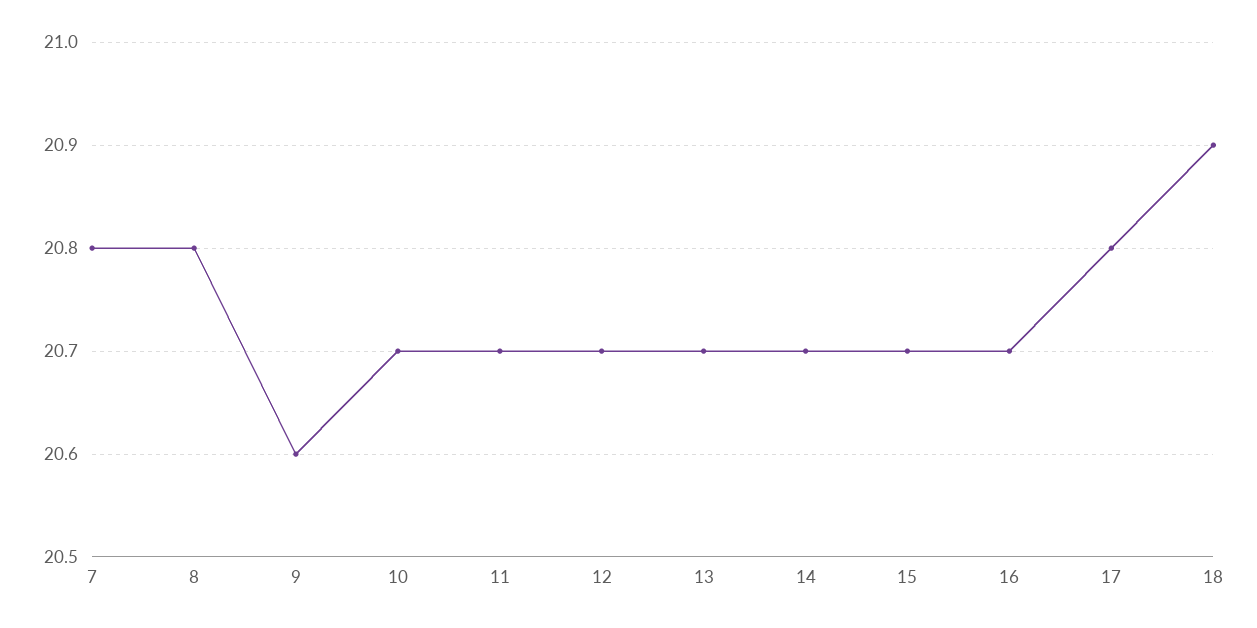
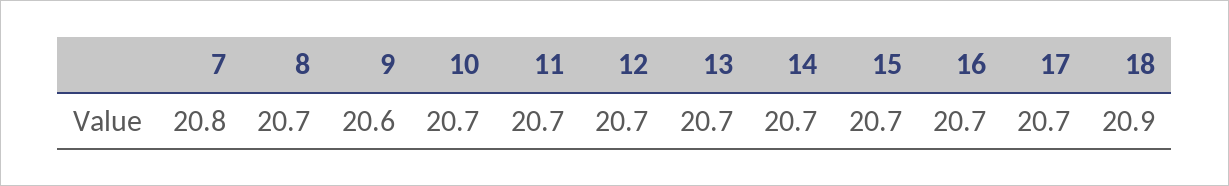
8: 20.8 -> 20.7
17: 20.8 -> 20.7

